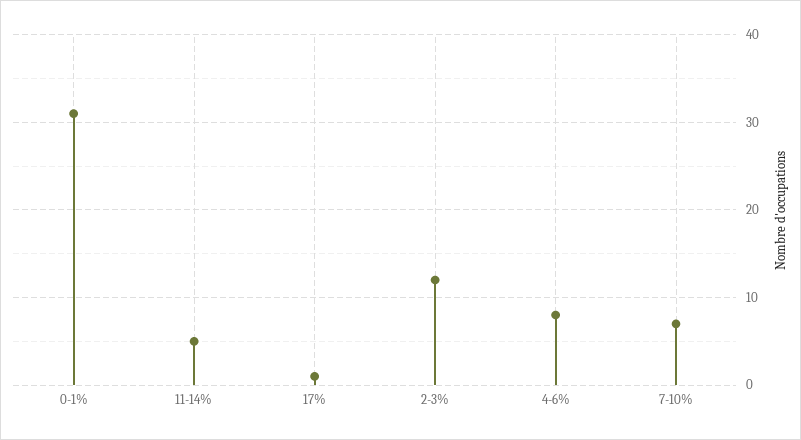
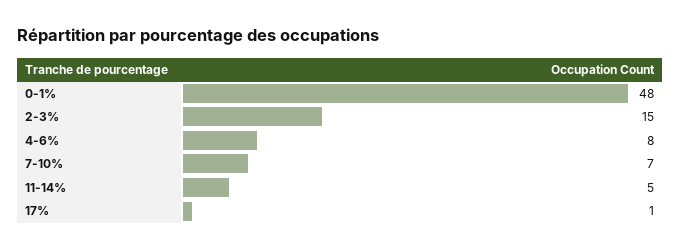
0-1%: 31 -> 48
2-3%: 12 -> 15

